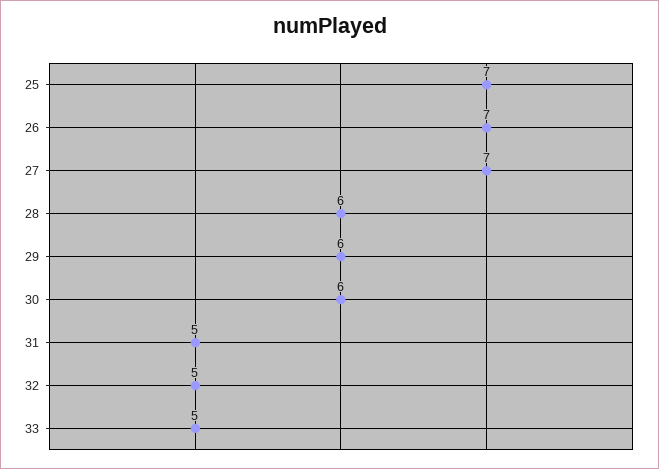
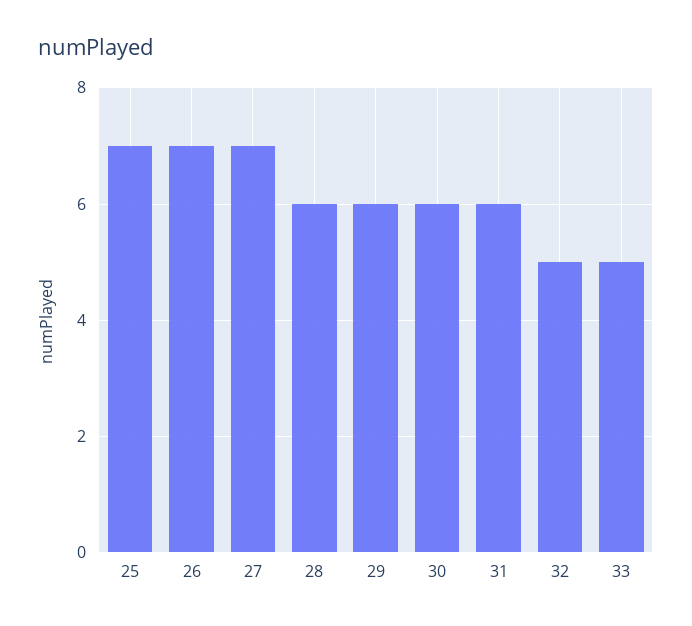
31: 5 -> 6

